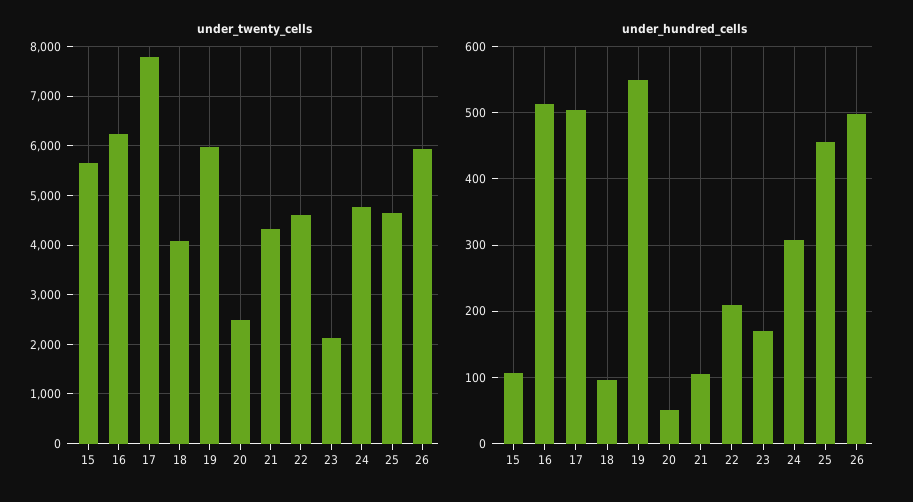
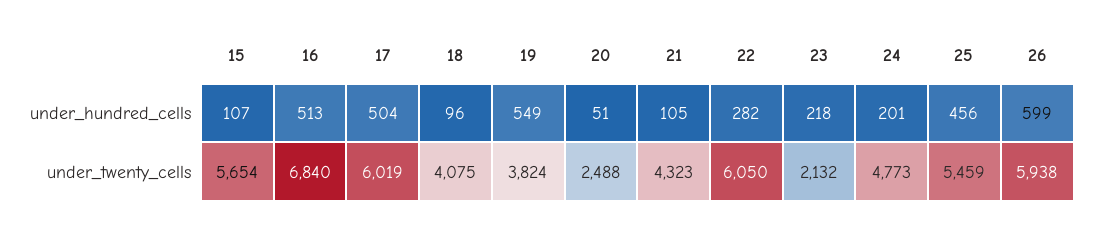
under_twenty_cells, 16: 6200 -> 6840
under_twenty_cells, 17: 7800 -> 6019
under_twenty_cells, 19: 6000 -> 3824
under_twenty_cells, 22: 4600 -> 6050
under_twenty_cells, 25: 4600 -> 5459
under_hundred_cells, 22: 210 -> 282
under_hundred_cells, 23: 170 -> 218
under_hundred_cells, 24: 310 -> 201
under_hundred_cells, 26: 500 -> 599

